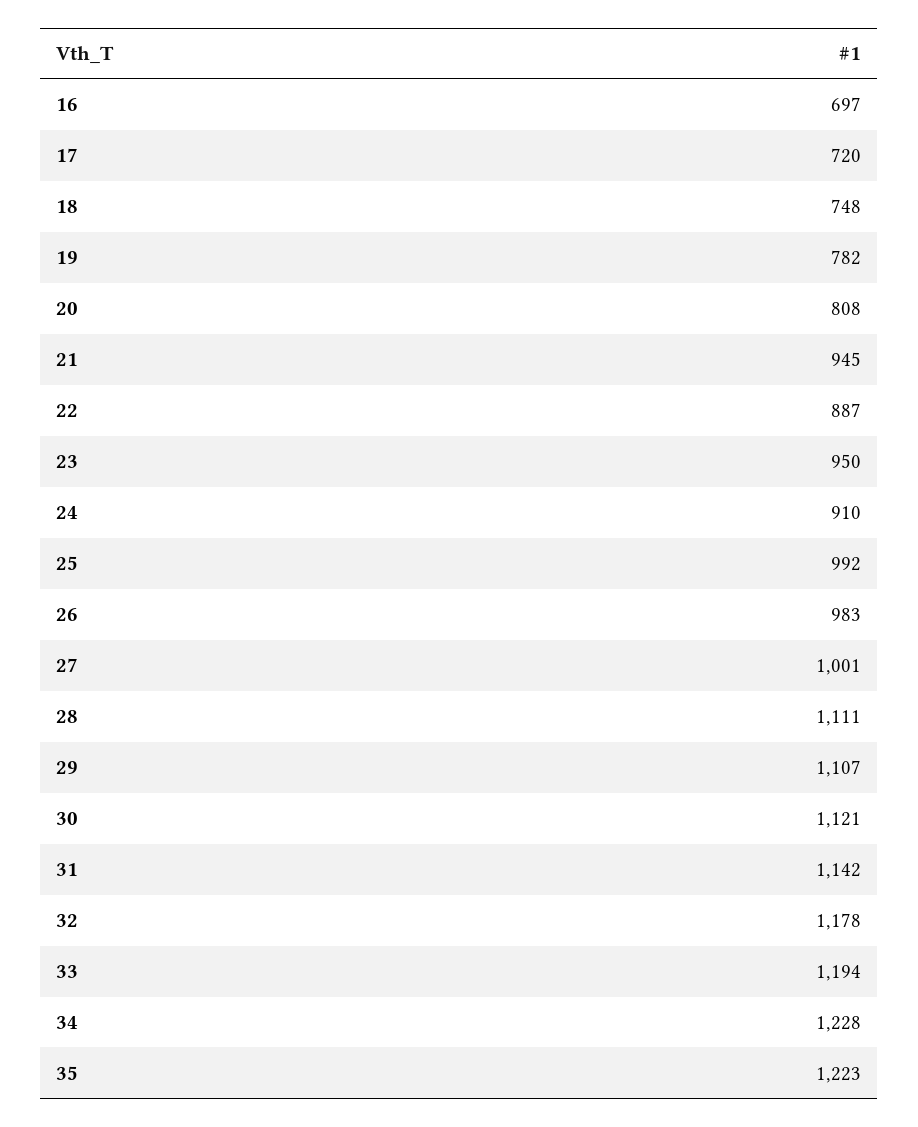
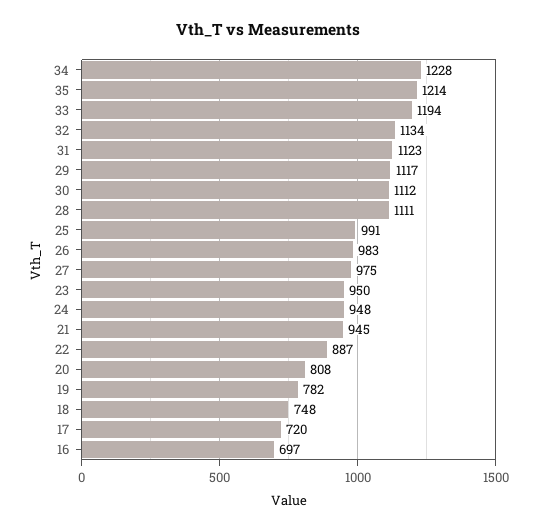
24: 910 -> 948
25: 992 -> 991
27: 1001 -> 975
29: 1107 -> 1117
30: 1121 -> 1112
31: 1142 -> 1123
32: 1178 -> 1134
35: 1223 -> 1214

